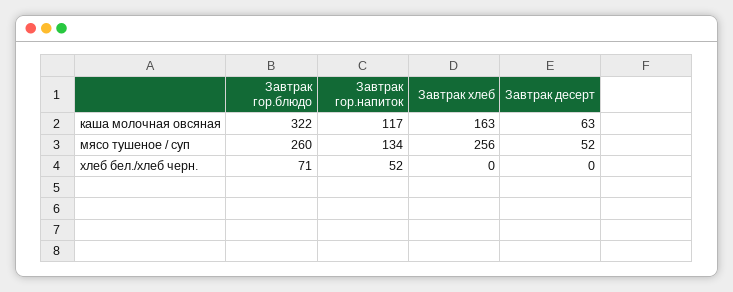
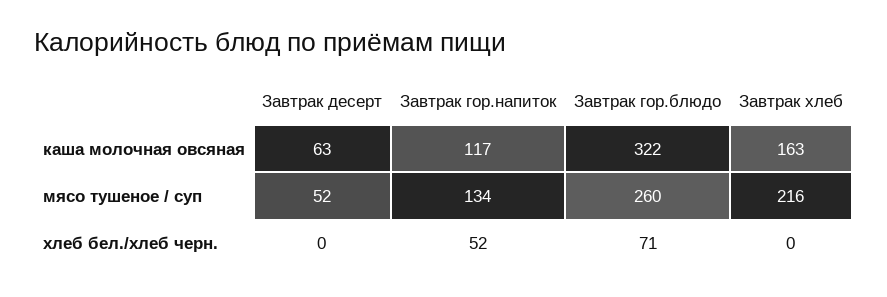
Завтрак хлеб, мясо тушеное / суп: 256 -> 216

